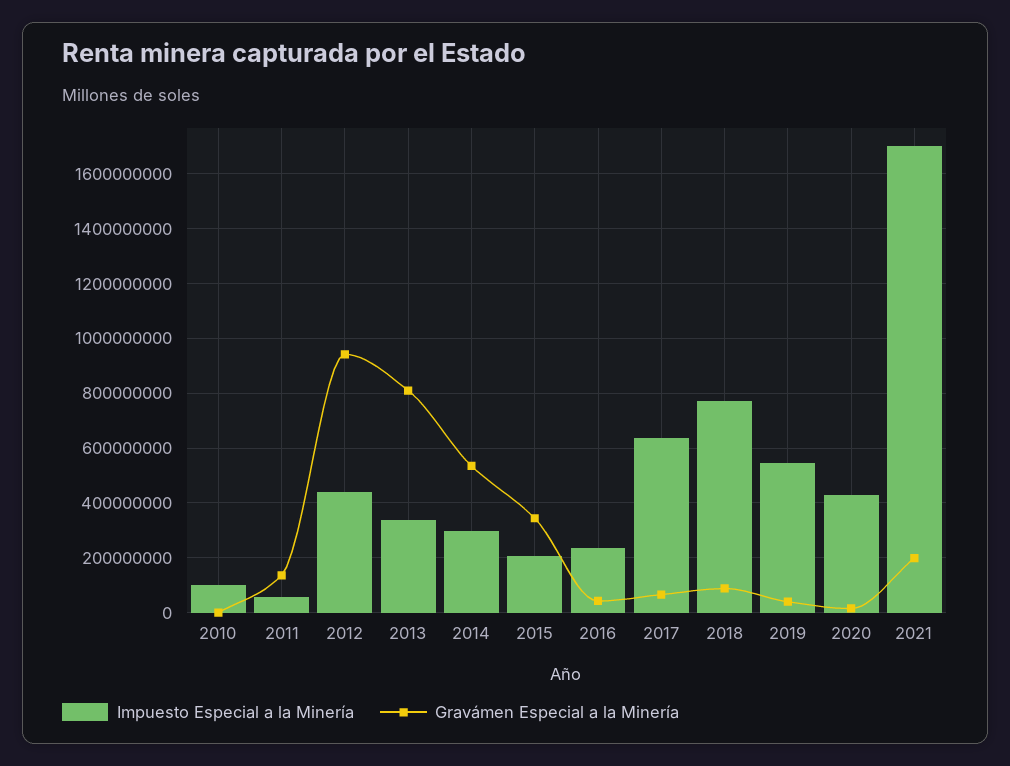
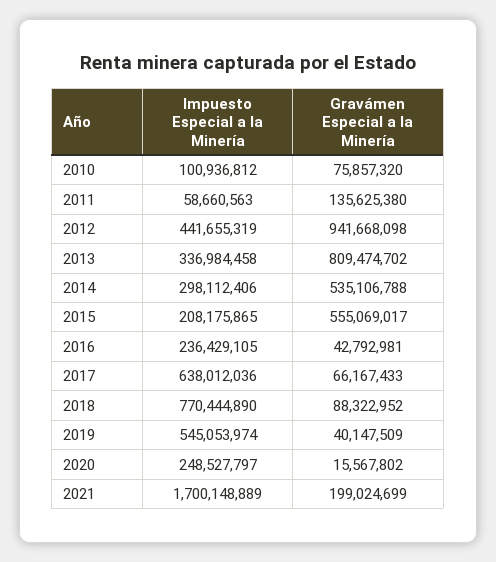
Gravámen Especial a la Minería, 2010: 0 -> 75857320
Gravámen Especial a la Minería, 2015: 350000000 -> 555069017
Impuesto Especial a la Minería, 2020: 425000000 -> 248527797

